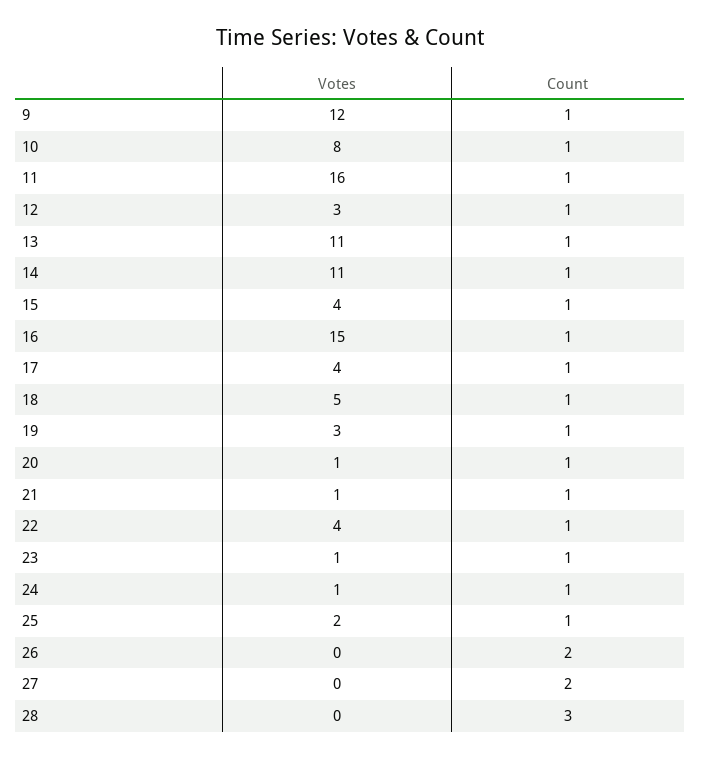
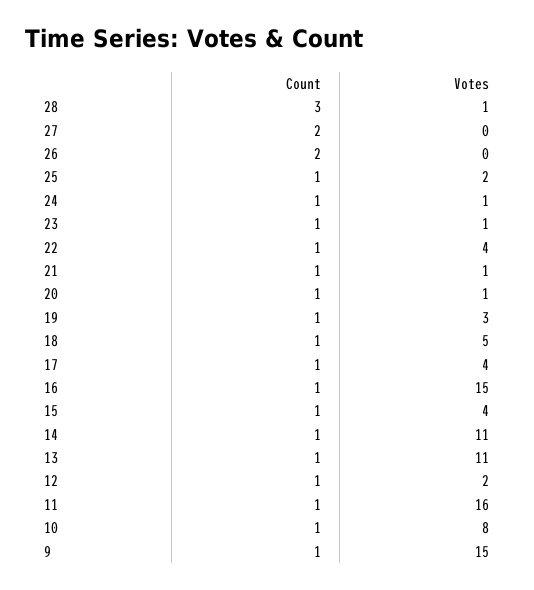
Votes, 9: 12 -> 15
Votes, 12: 3 -> 2
Votes, 28: 0 -> 1

